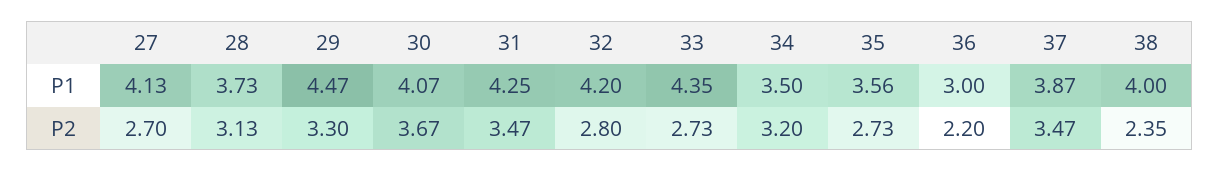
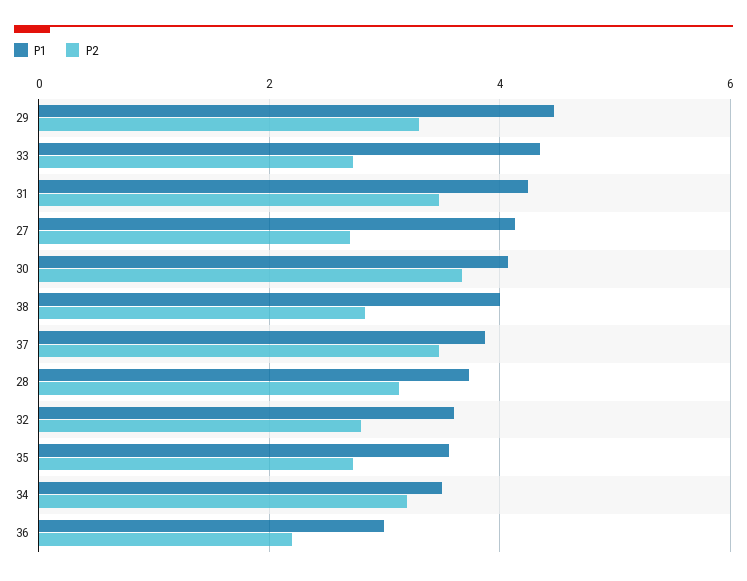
P1, 32: 4.2 -> 3.6
P2, 38: 2.35 -> 2.8

